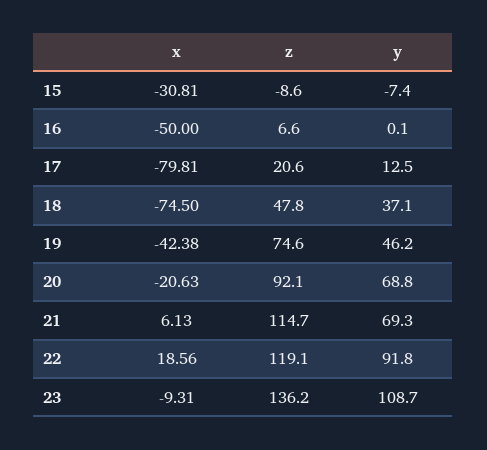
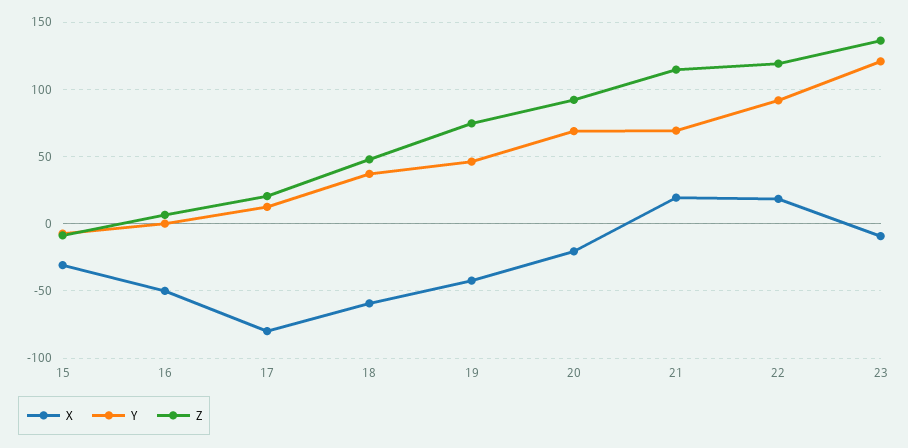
x, 18: -74.5 -> -60
x, 21: 6.13 -> 20
y, 23: 108.7 -> 120

